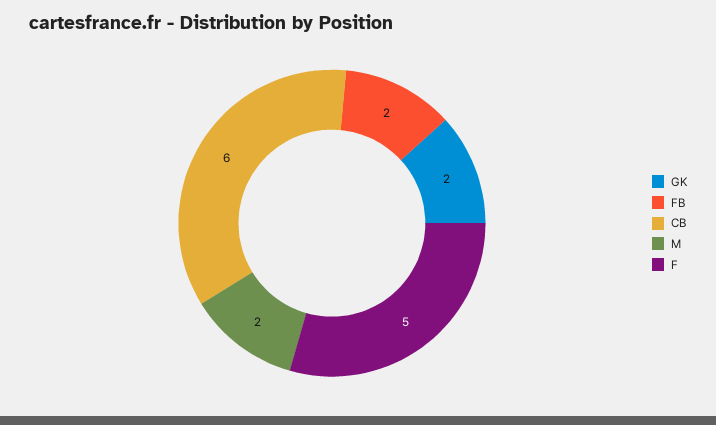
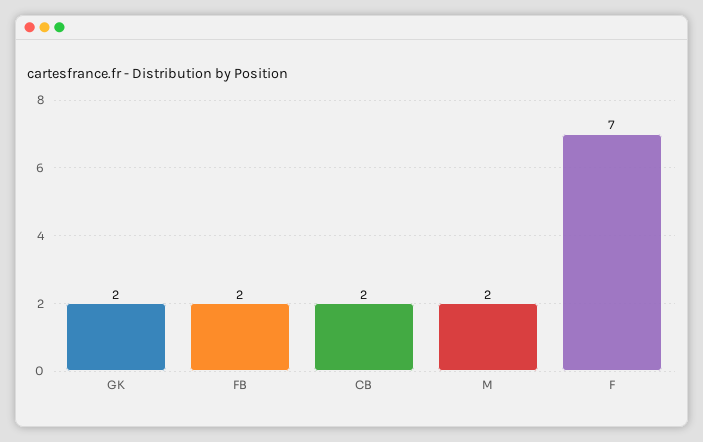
CB: 6 -> 2
F: 5 -> 7

